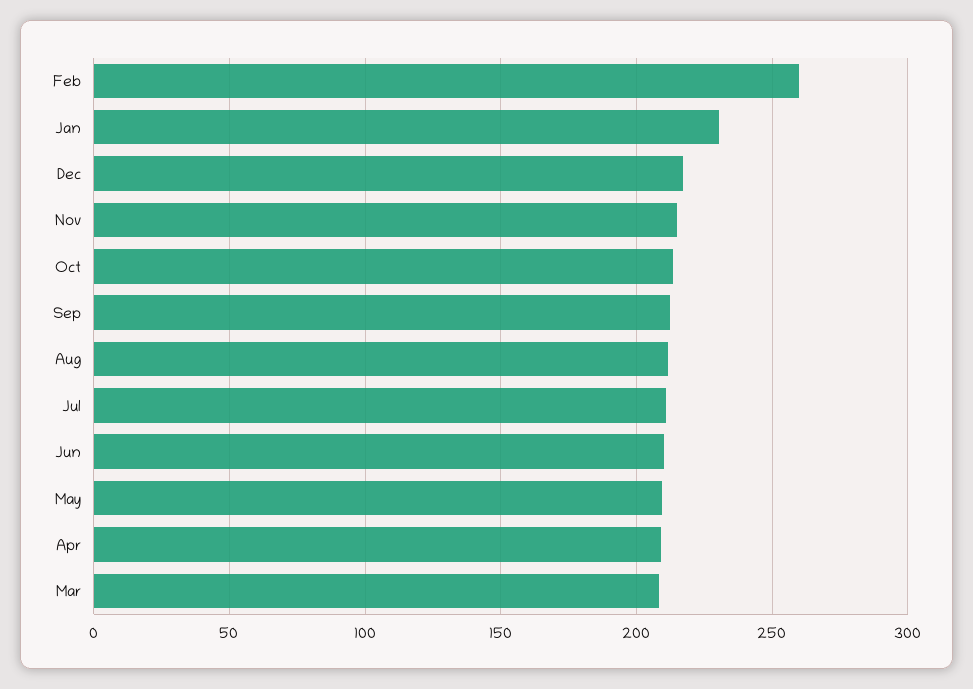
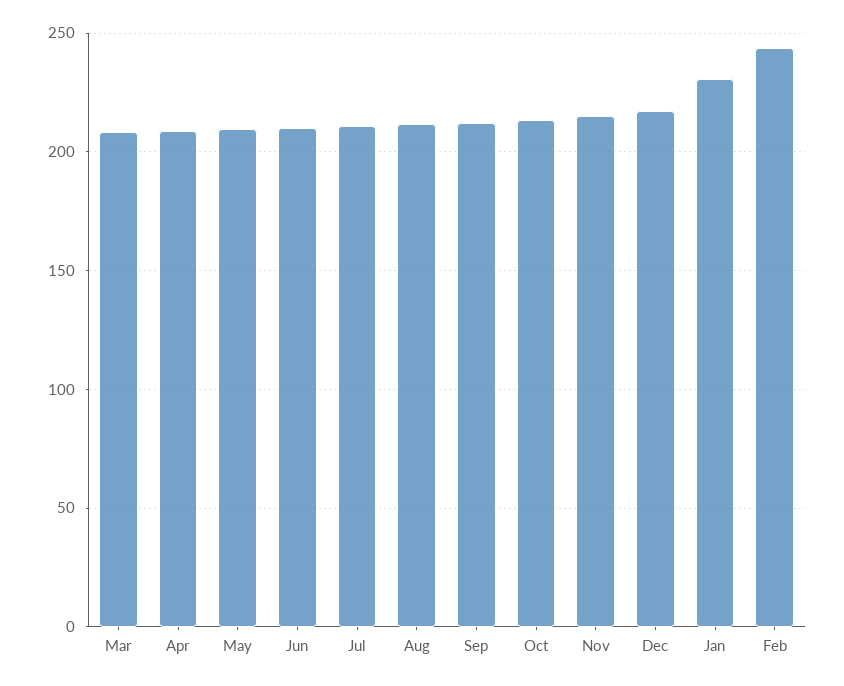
Feb: 260 -> 245

